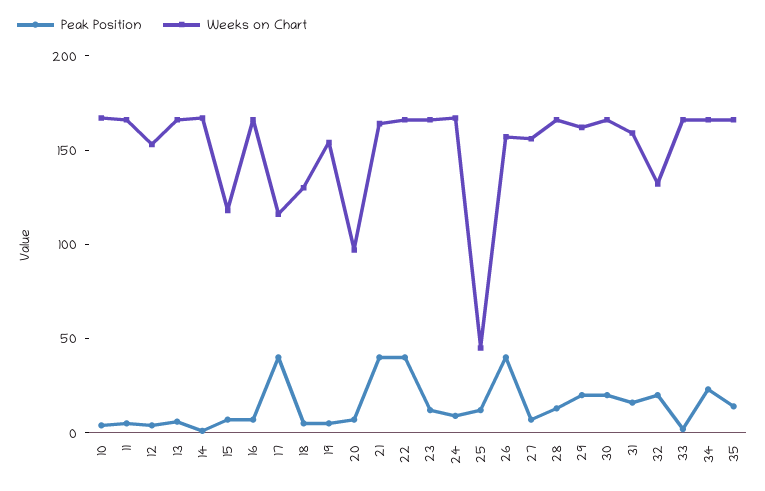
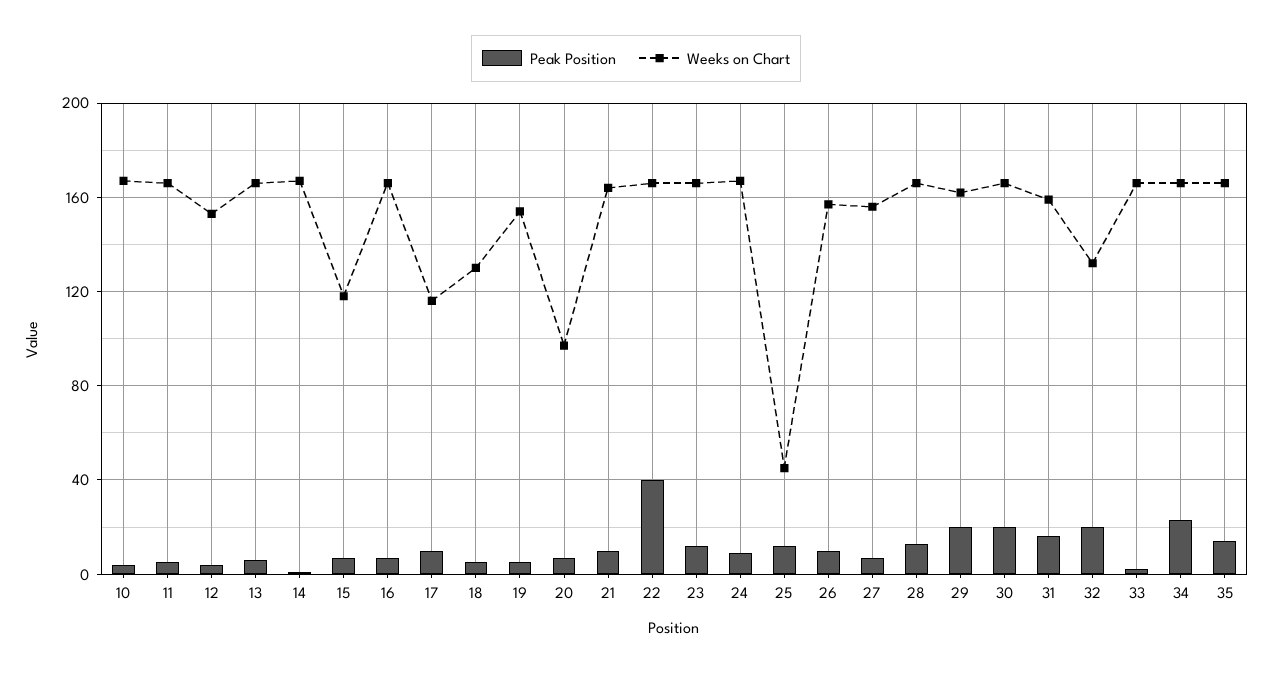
Peak Position, 17: 40 -> 10
Peak Position, 21: 40 -> 10
Peak Position, 26: 40 -> 10

